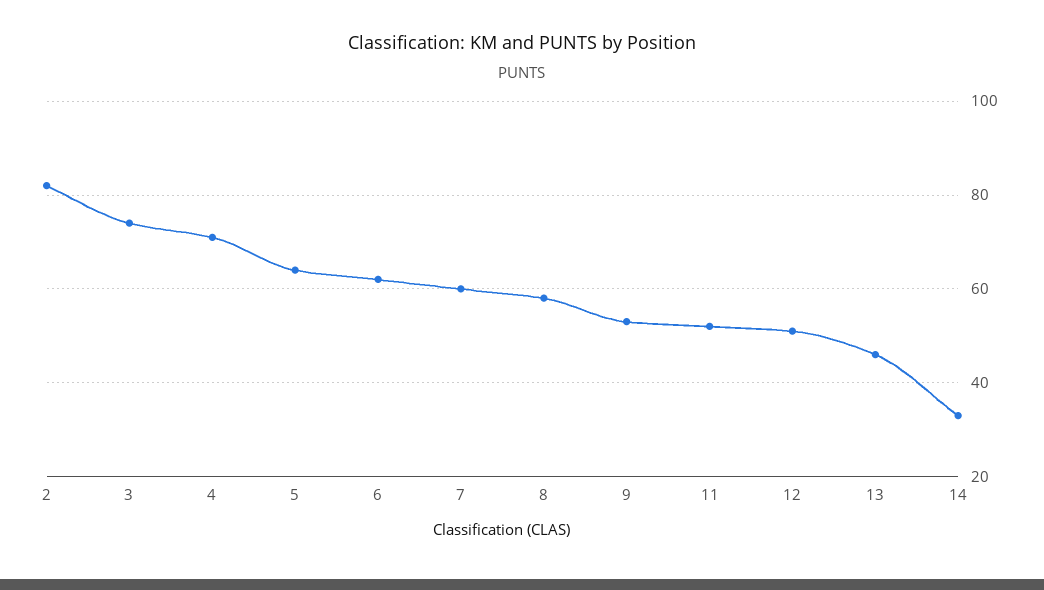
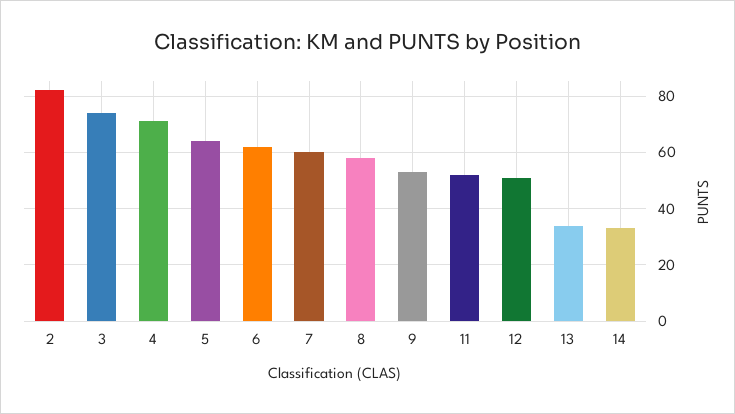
13: 45 -> 35

